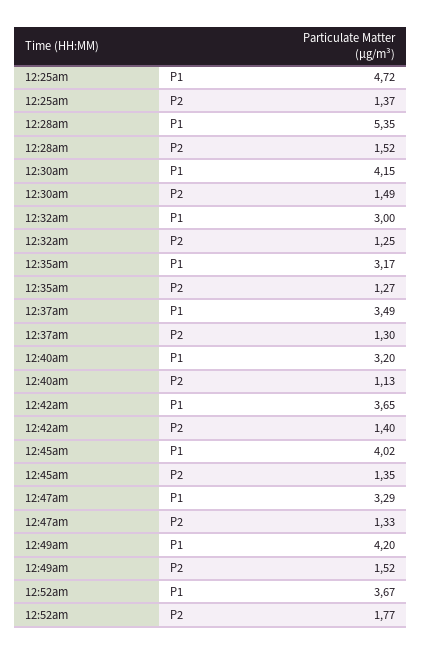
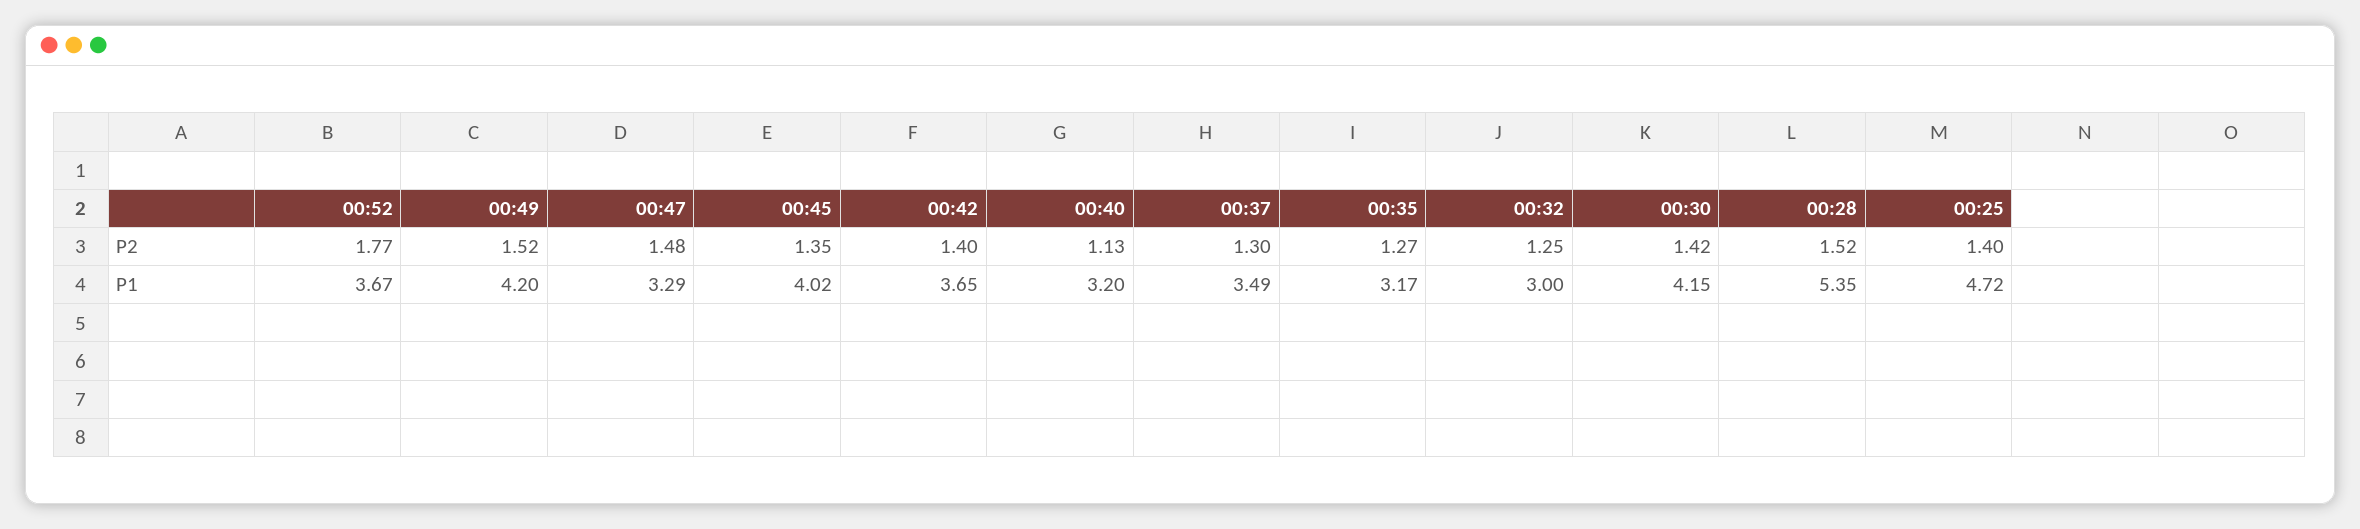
12:25am, P2: 1.37 -> 1.4
12:30am, P2: 1.49 -> 1.42
12:47am, P2: 1.33 -> 1.48

